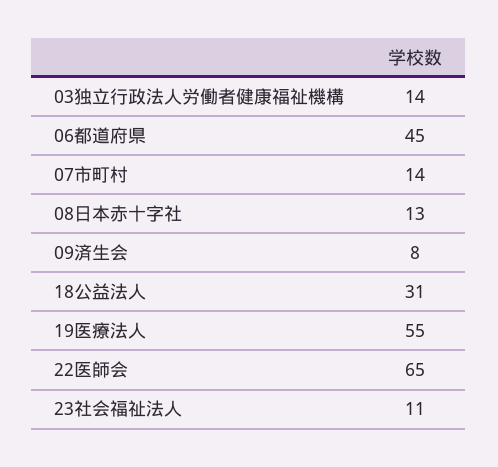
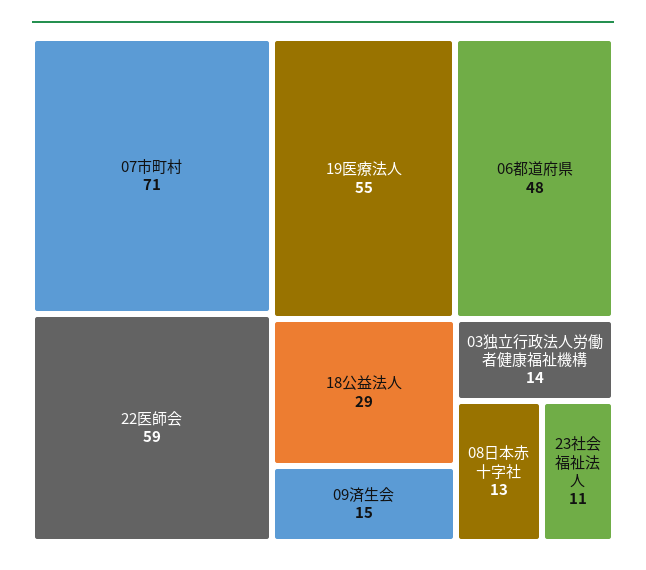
06都道府県: 45 -> 48
07市町村: 14 -> 71
09済生会: 8 -> 15
18公益法人: 31 -> 29
22医師会: 65 -> 59

